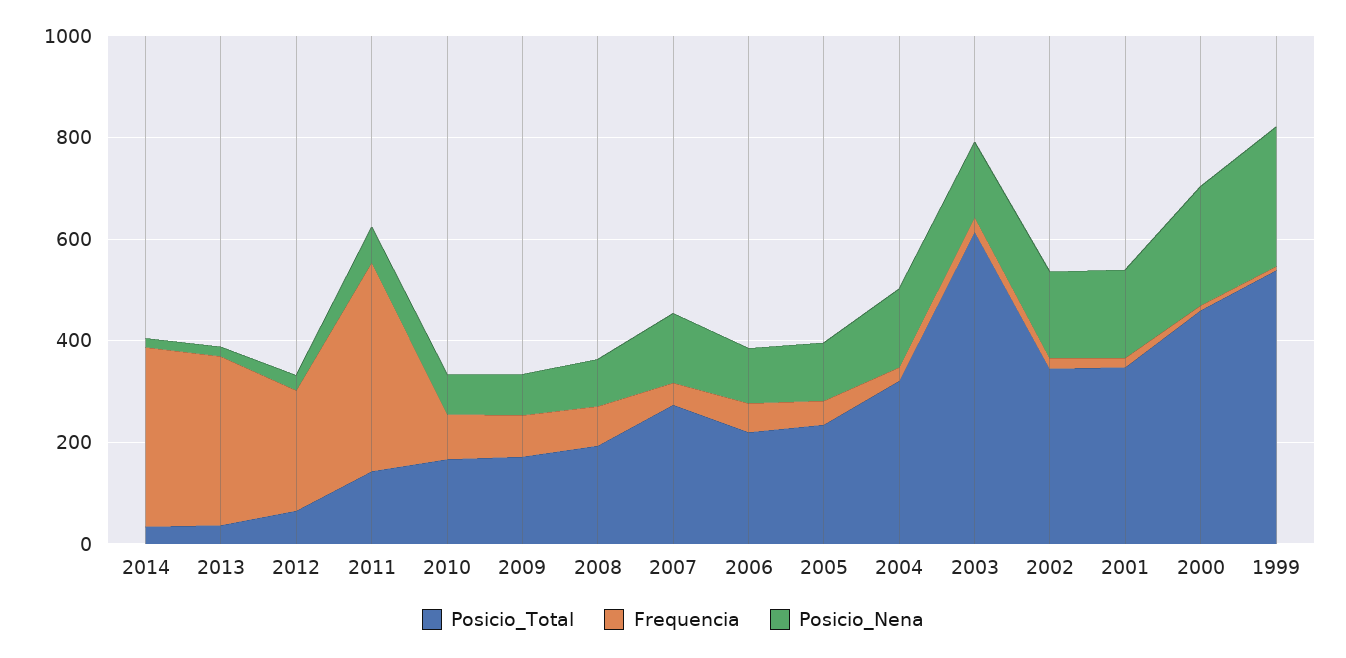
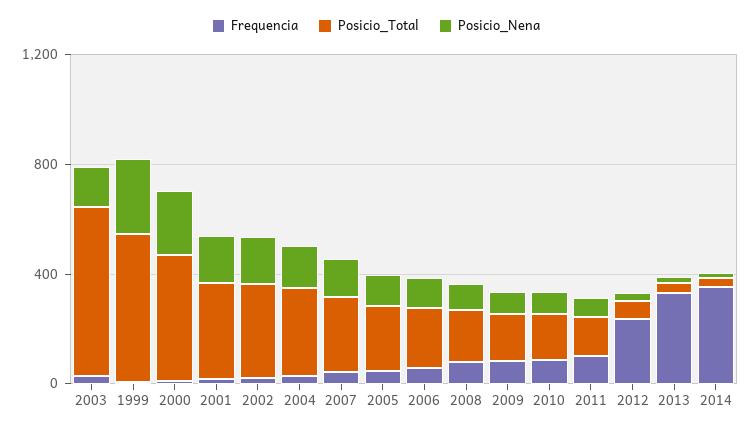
Frequencia, 2011: 400 -> 100

